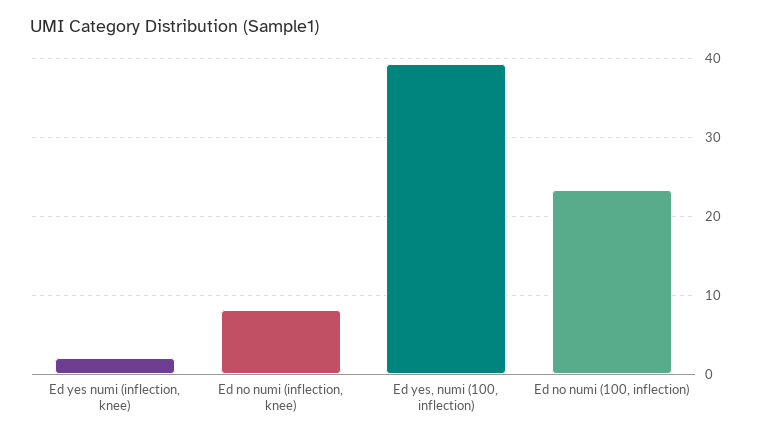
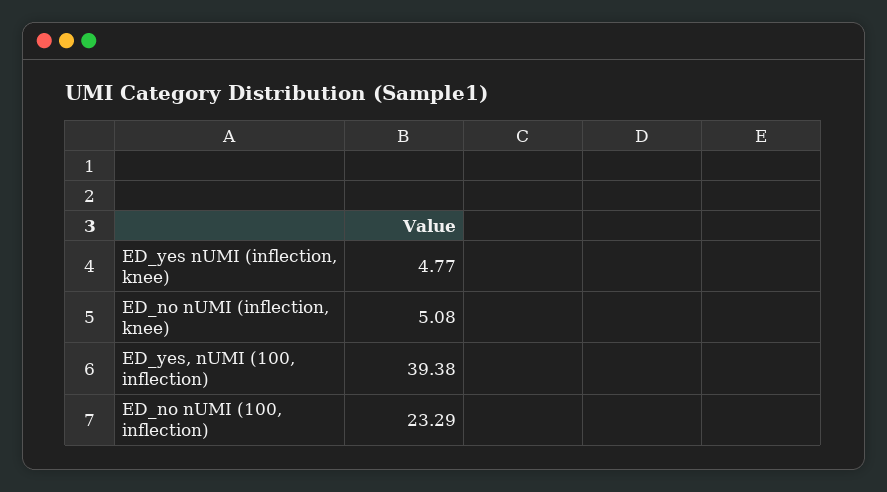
Ed yes numi (inflection, knee): 2 -> 4.77
Ed no numi (inflection, knee): 8 -> 5.08

